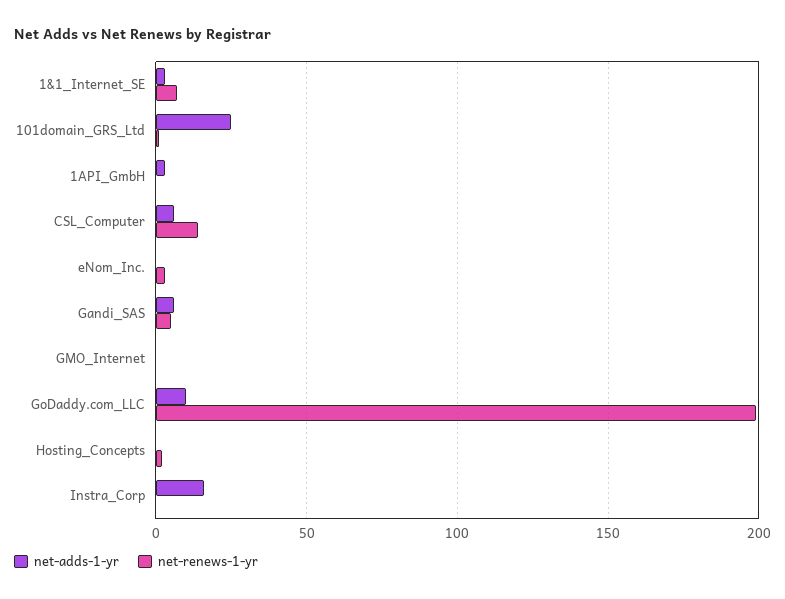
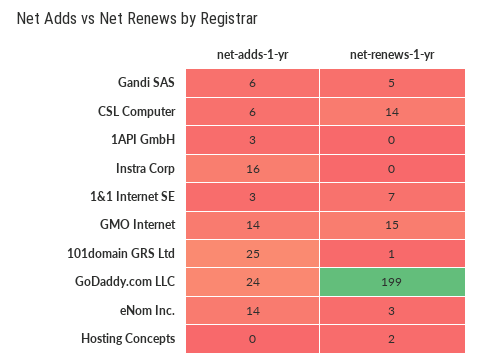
net-adds-1-yr, eNom_Inc.: 0 -> 14
net-adds-1-yr, GMO_Internet: 0 -> 14
net-renews-1-yr, GMO_Internet: 0 -> 15
net-adds-1-yr, GoDaddy.com_LLC: 10 -> 24

